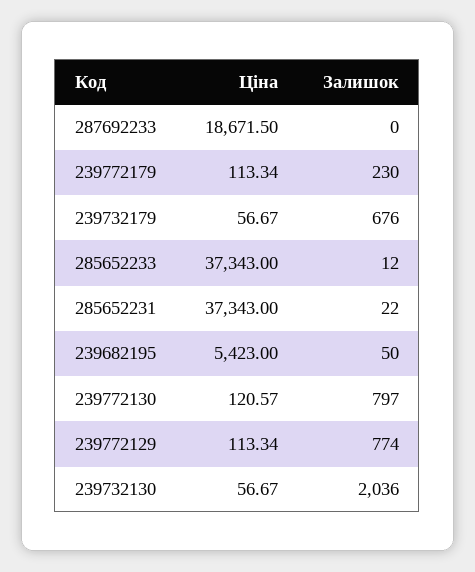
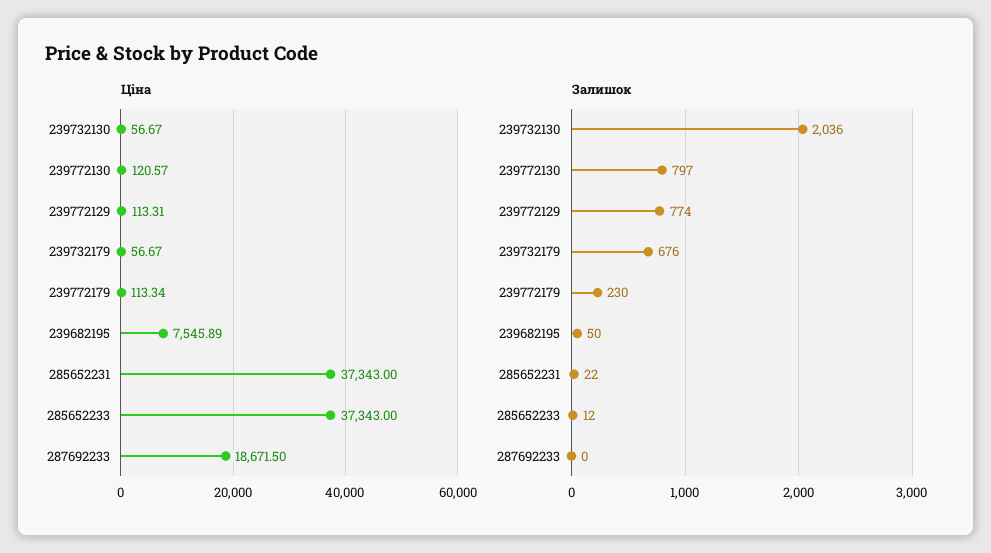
Ціна, 239682195: 5423 -> 7545.89
Ціна, 239772129: 113.34 -> 113.31

